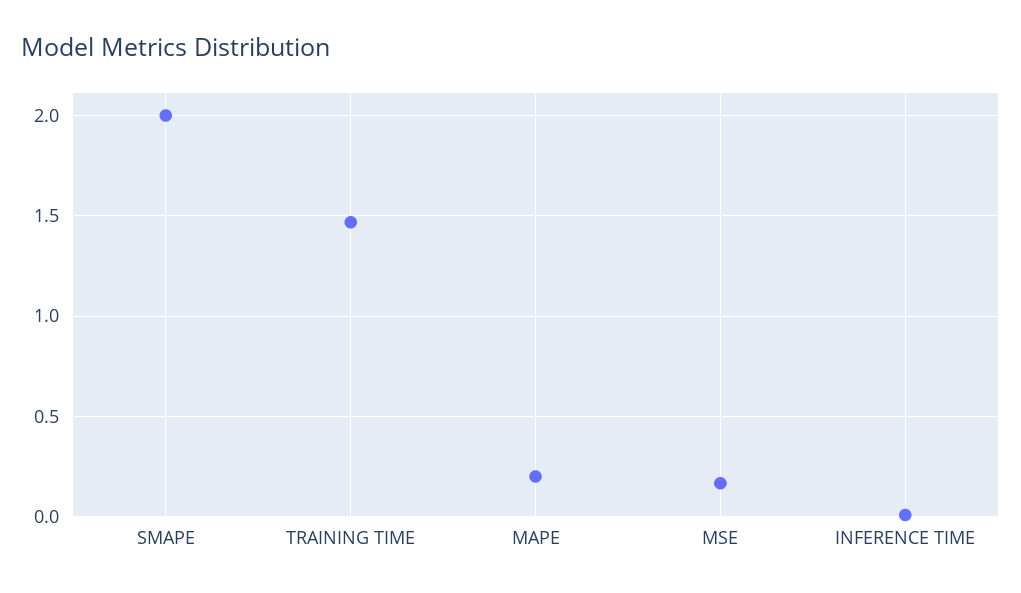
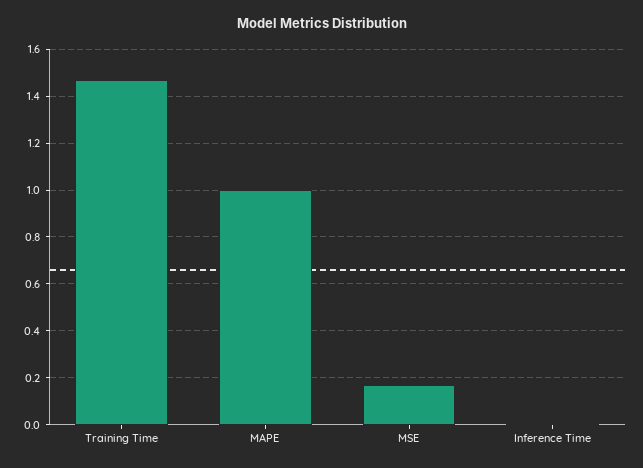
SMAPE: 2 -> none
MAPE: 0.2 -> 1

